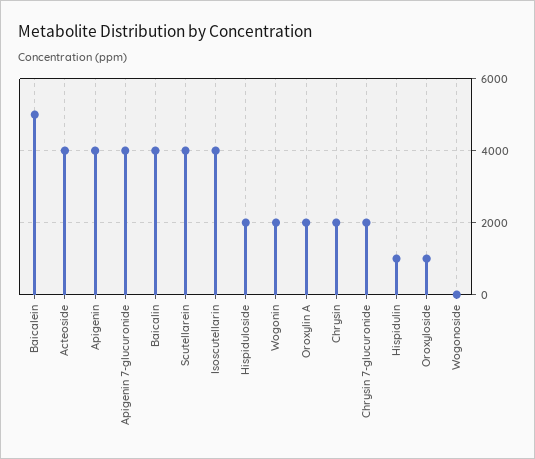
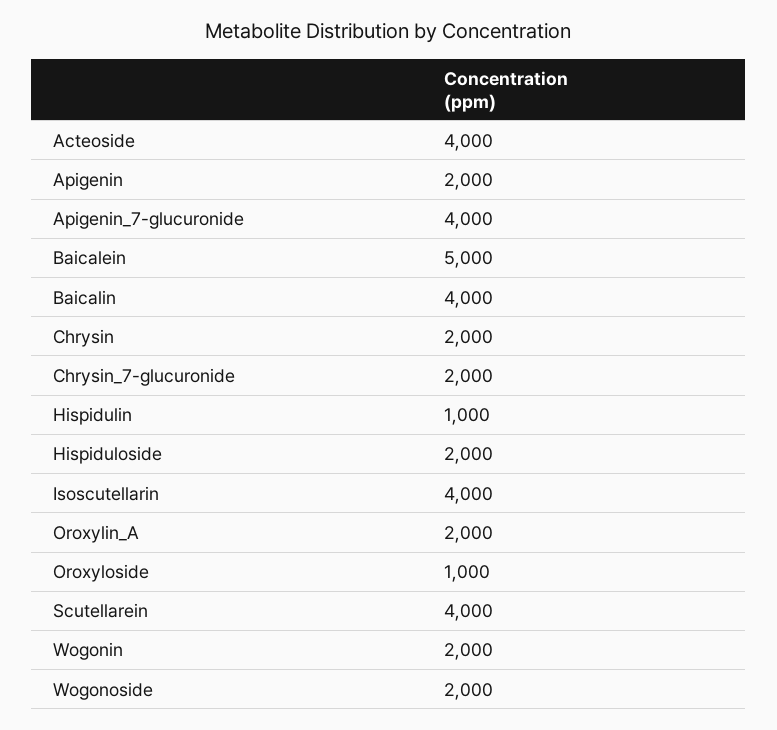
Apigenin: 4000 -> 2000
Wogonoside: 0 -> 2000

